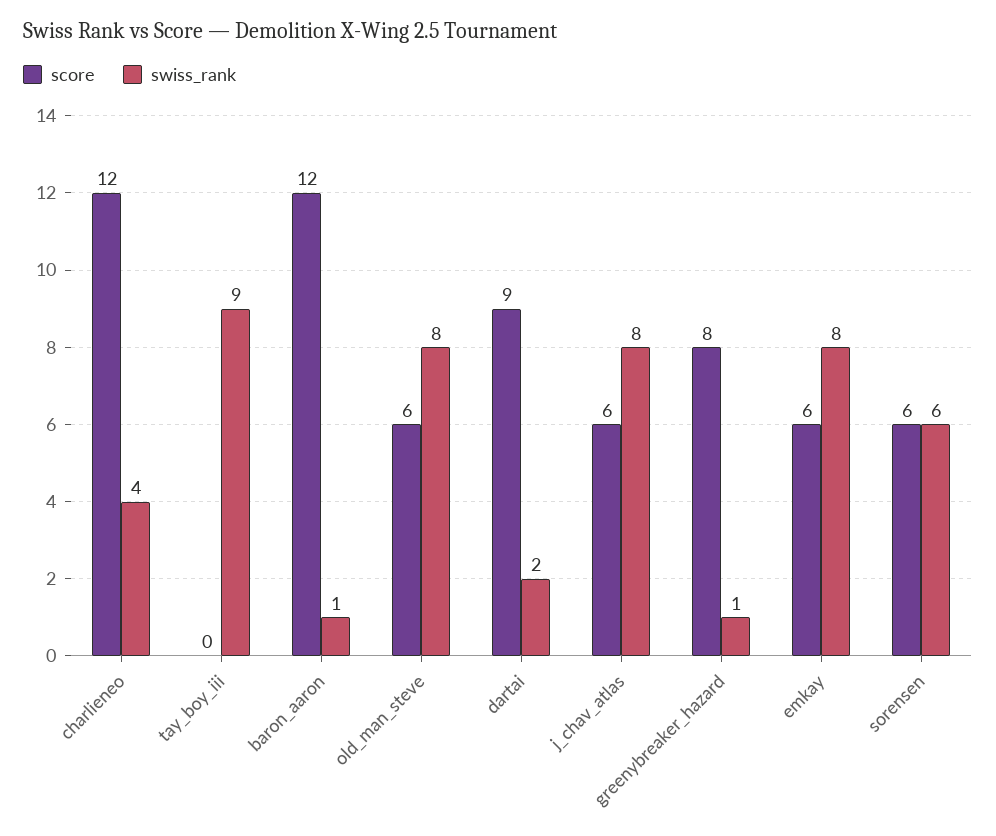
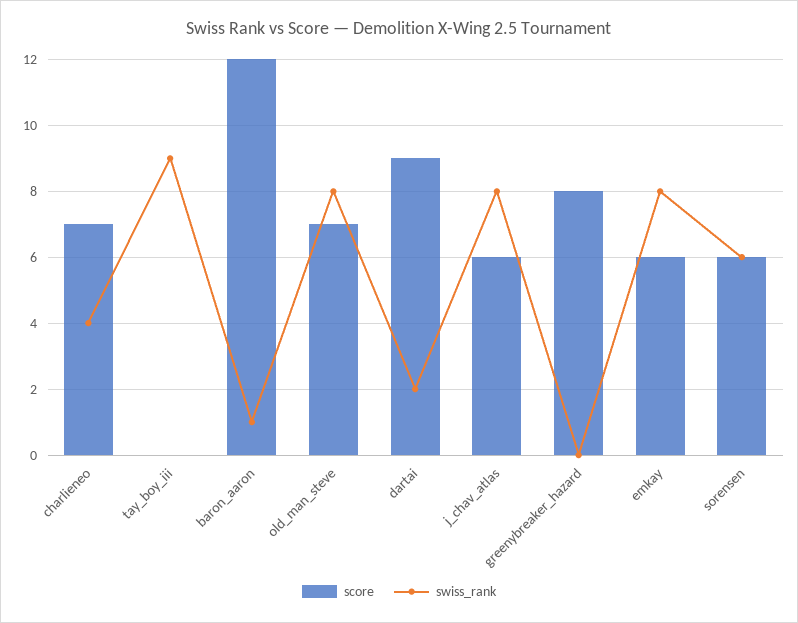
score, charlieneo: 12 -> 7
score, old_man_steve: 6 -> 7
swiss_rank, greenybreaker_hazard: 1 -> 0

